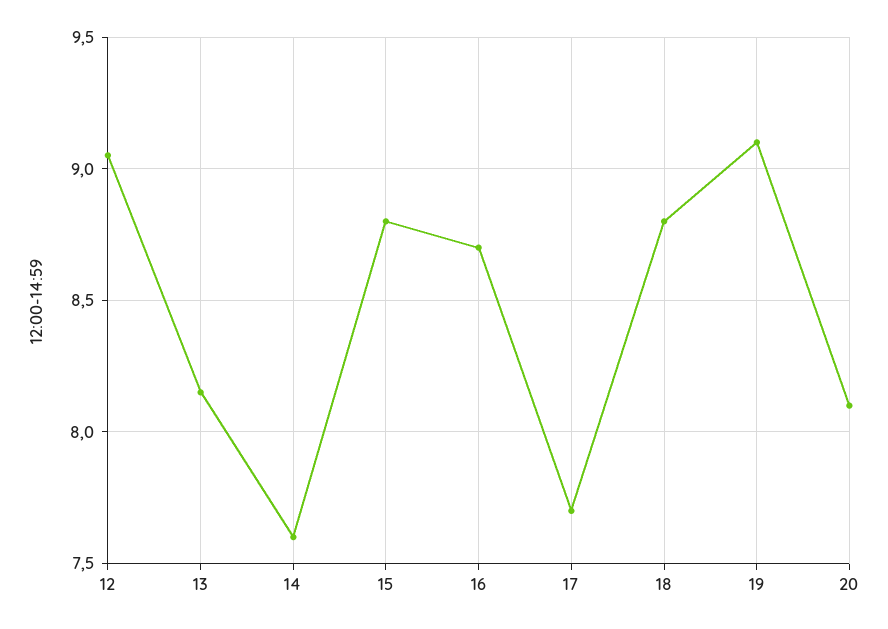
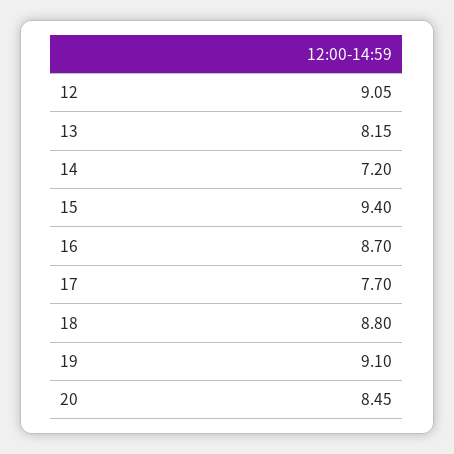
14: 7.6 -> 7.2
15: 8.8 -> 9.4
20: 8.1 -> 8.45

